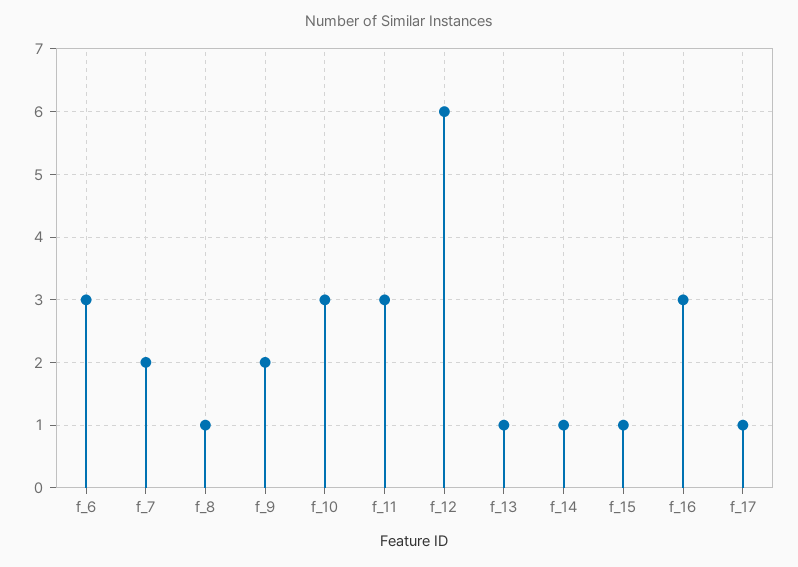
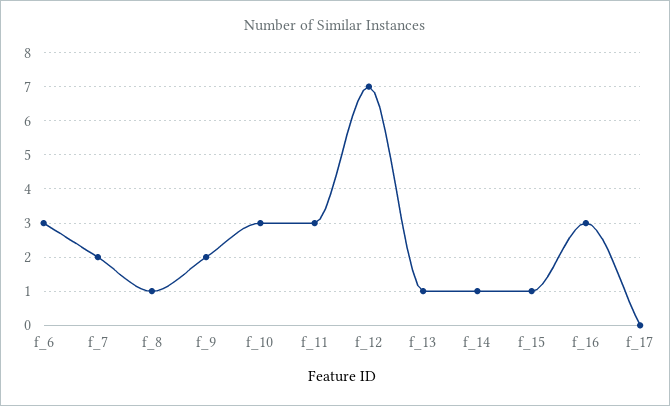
f_12: 6 -> 7
f_17: 1 -> 0

